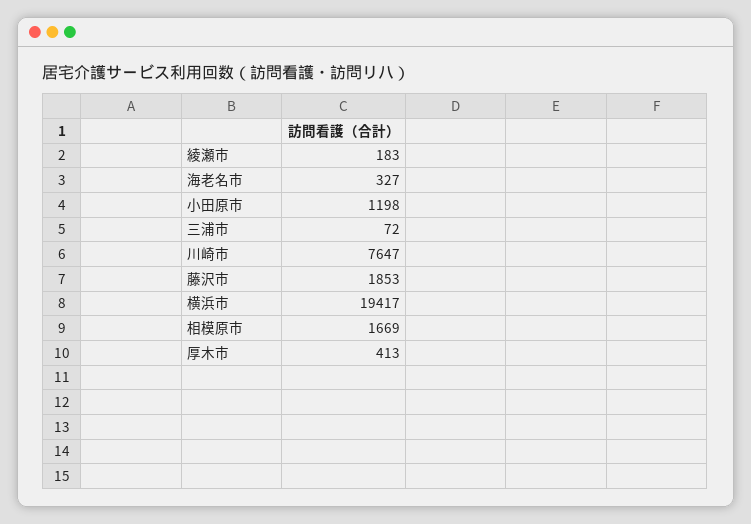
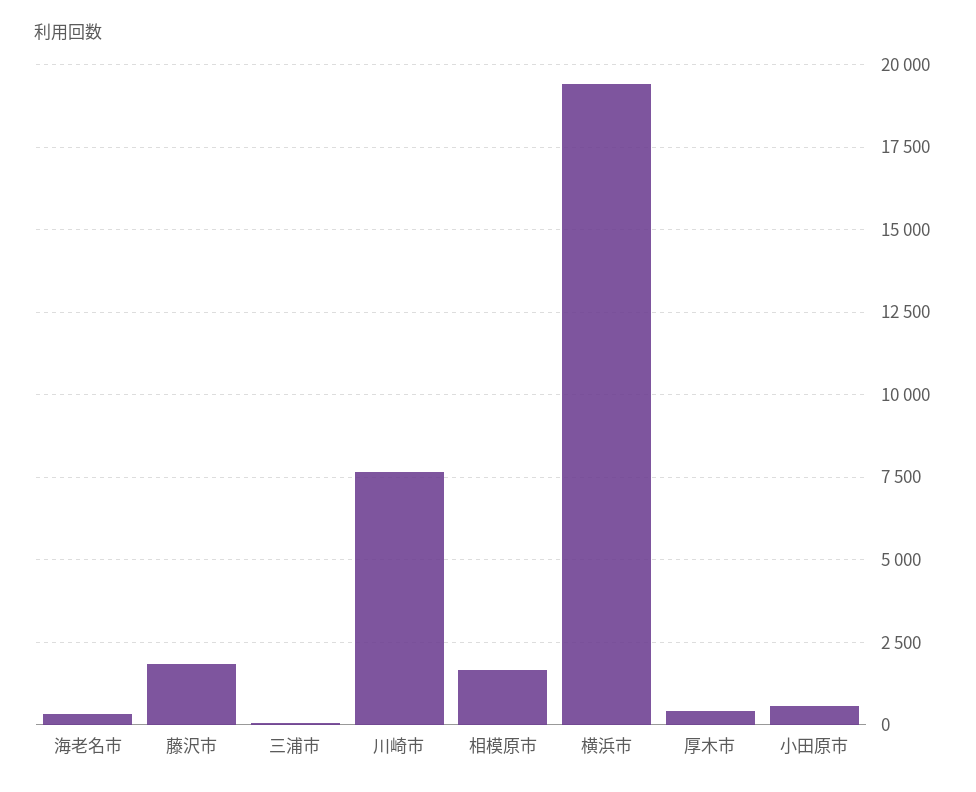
綾瀬市: 183 -> none
小田原市: 1198 -> 500

